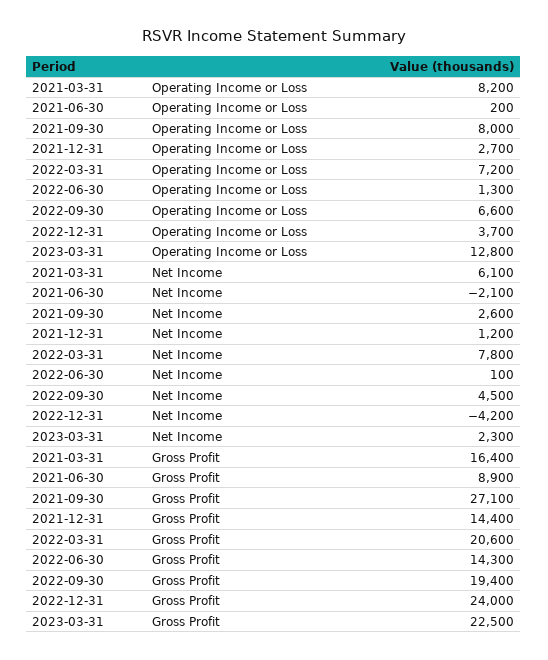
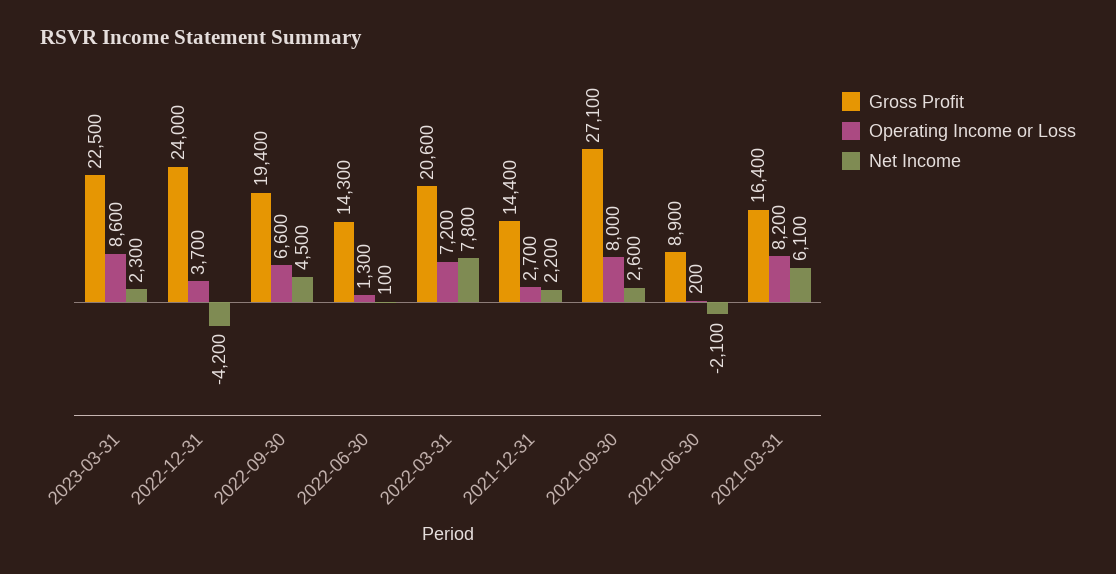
Operating Income or Loss, 2023-03-31: 12800 -> 8600
Net Income, 2021-12-31: 1200 -> 2200

